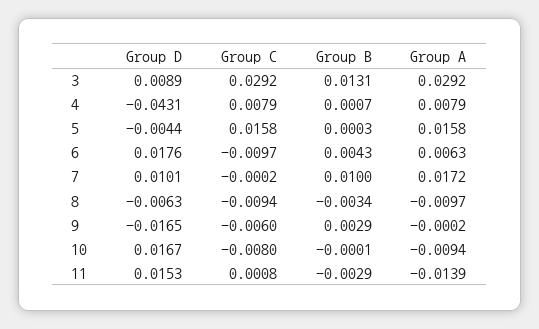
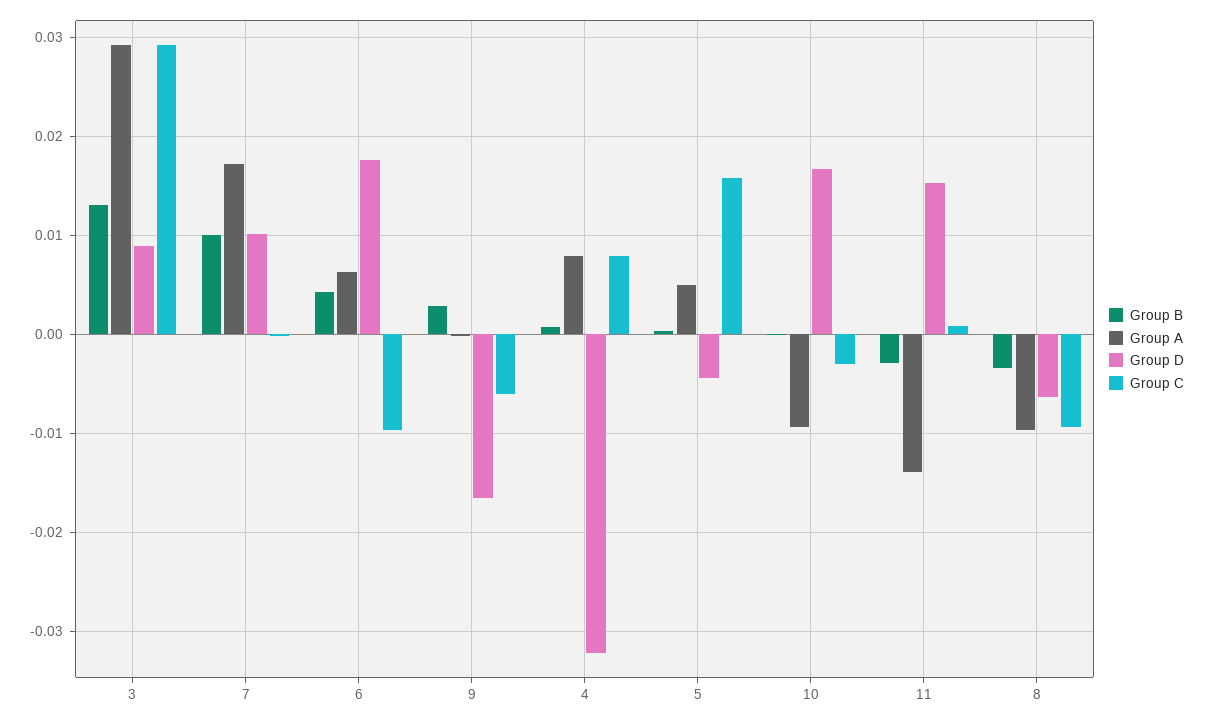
Group D, 4: -0.0431 -> -0.032
Group A, 5: 0.0158 -> 0.005
Group C, 10: -0.008 -> -0.003

